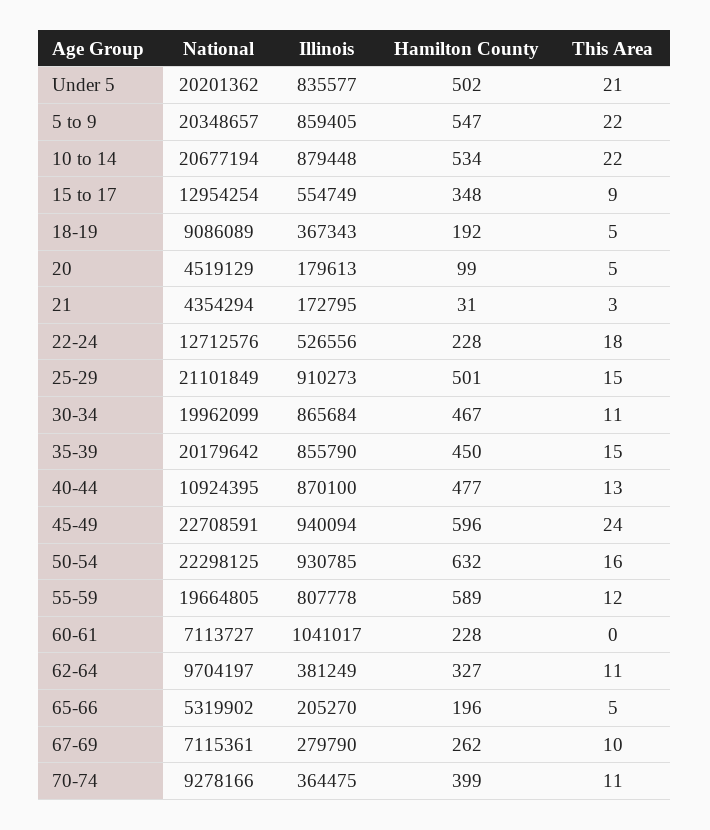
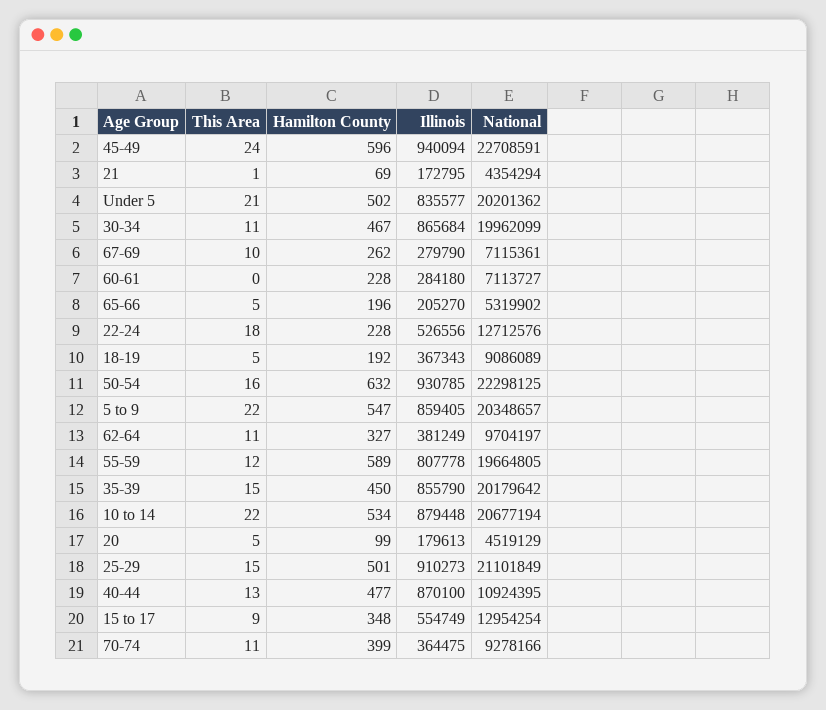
Hamilton County, 21: 31 -> 69
This Area, 21: 3 -> 1
Illinois, 60-61: 1041017 -> 284180

